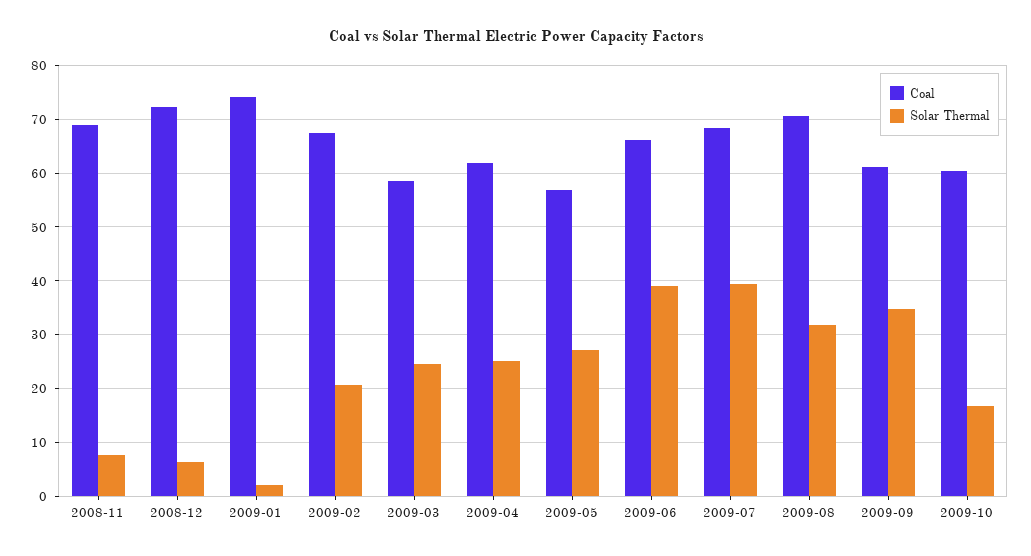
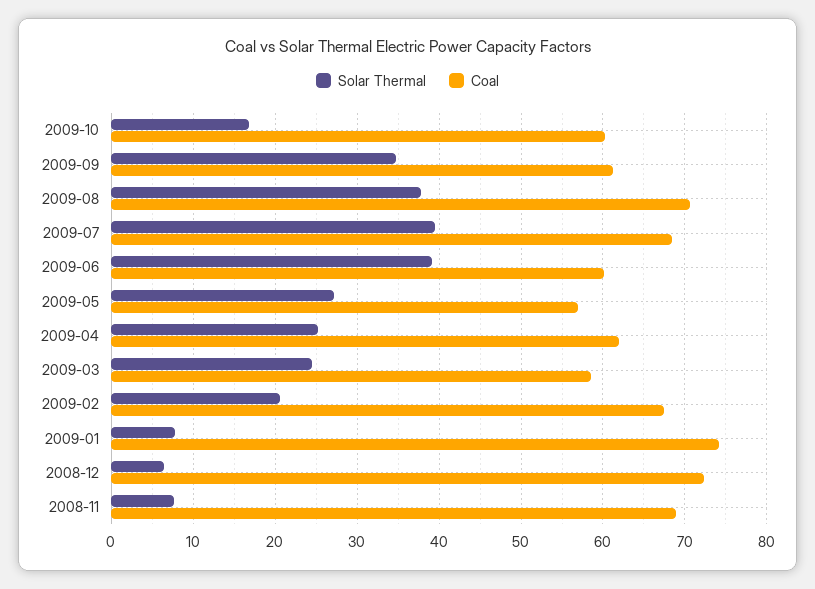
Solar Thermal, 2009-01: 2 -> 8
Coal, 2009-06: 66 -> 60
Solar Thermal, 2009-08: 32 -> 38

